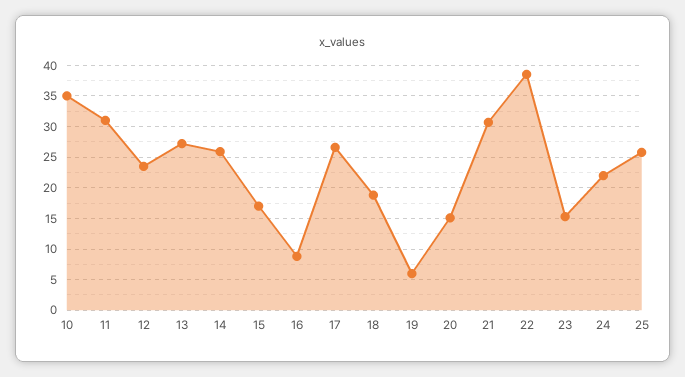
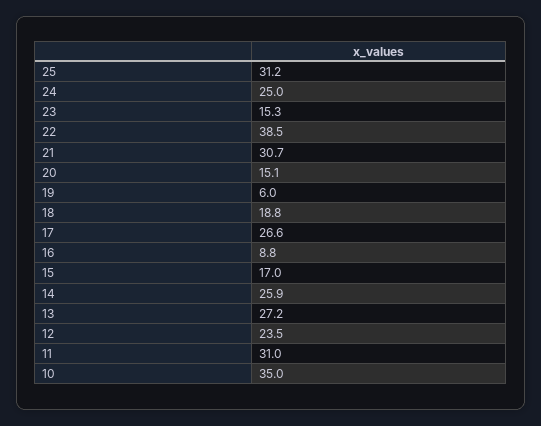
24: 22 -> 25
25: 26 -> 31.2

